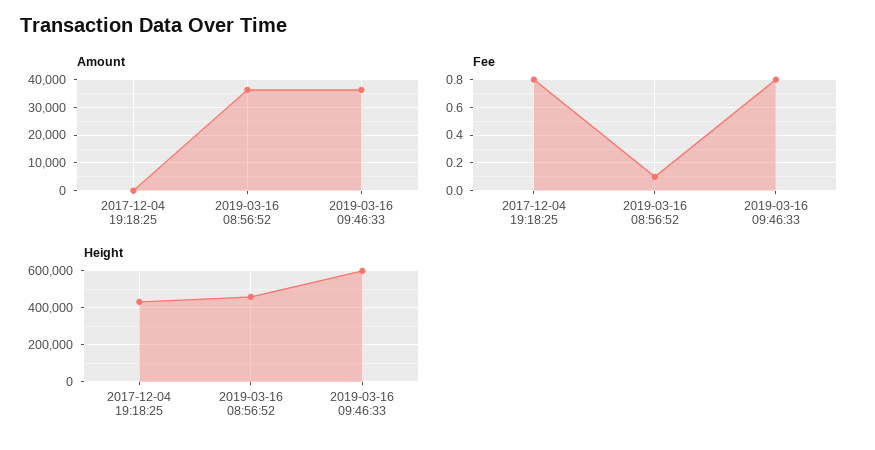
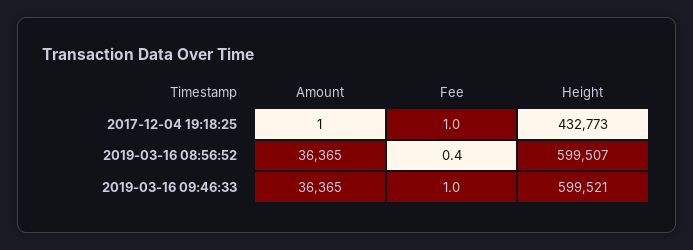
Fee, 2017-12-04 19:18:25: 0.8 -> 1
Fee, 2019-03-16 08:56:52: 0.1 -> 0.4
Fee, 2019-03-16 09:46:33: 0.8 -> 1
Height, 2019-03-16 08:56:52: 450000 -> 599507

